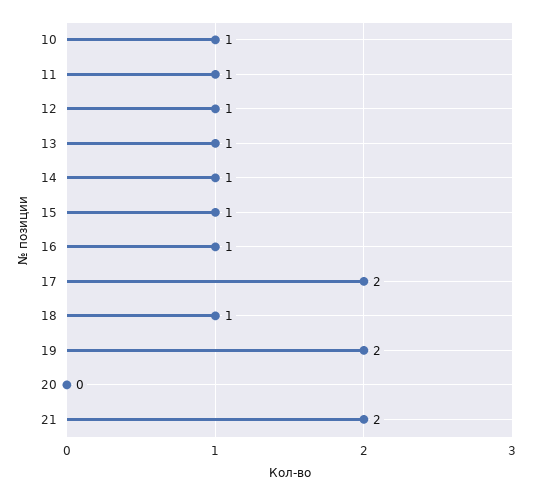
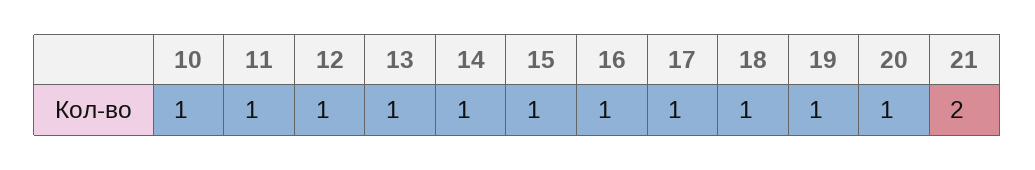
17: 2 -> 1
19: 2 -> 1
20: 0 -> 1

